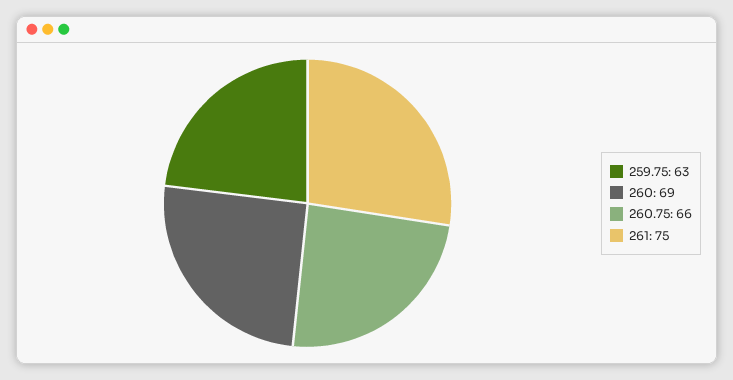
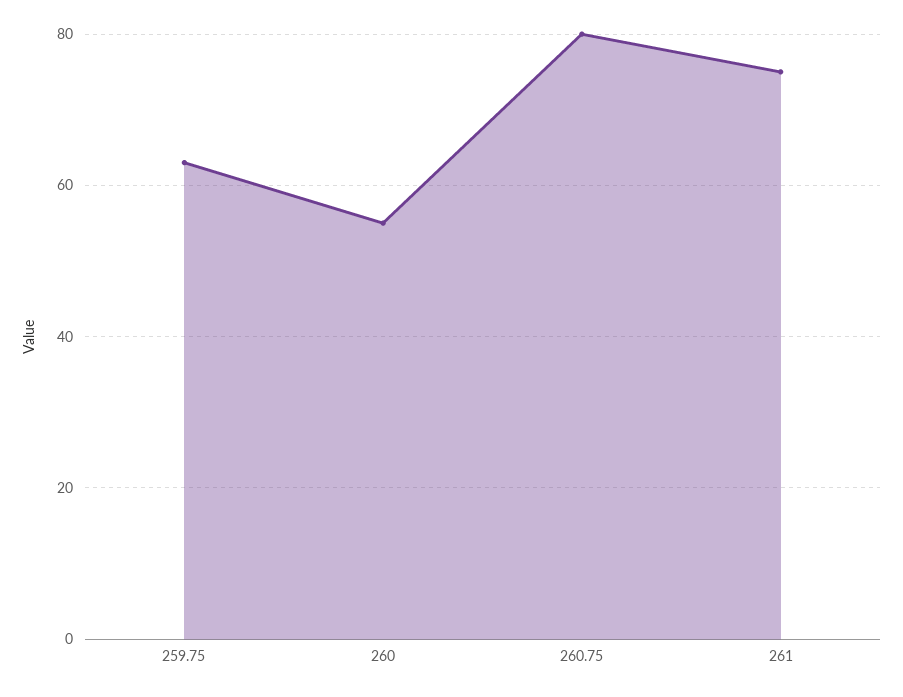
260: 69 -> 55
260.75: 66 -> 80

